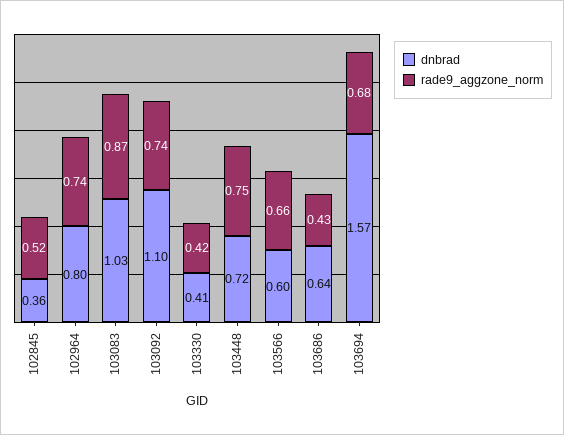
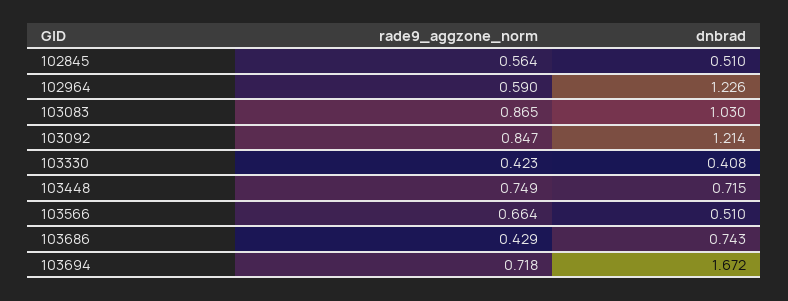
dnbrad, 102845: 0.36 -> 0.51
rade9_aggzone_norm, 102845: 0.52 -> 0.564
dnbrad, 102964: 0.8 -> 1.226
rade9_aggzone_norm, 102964: 0.74 -> 0.59
dnbrad, 103092: 1.1 -> 1.214
rade9_aggzone_norm, 103092: 0.74 -> 0.847
dnbrad, 103566: 0.6 -> 0.51
dnbrad, 103686: 0.64 -> 0.743
dnbrad, 103694: 1.57 -> 1.672
rade9_aggzone_norm, 103694: 0.68 -> 0.718

